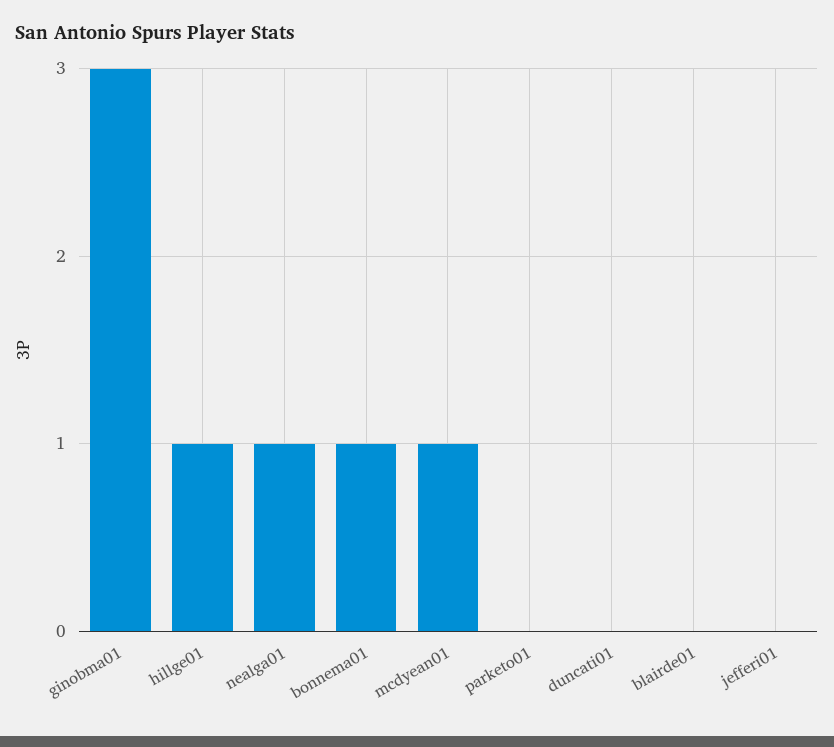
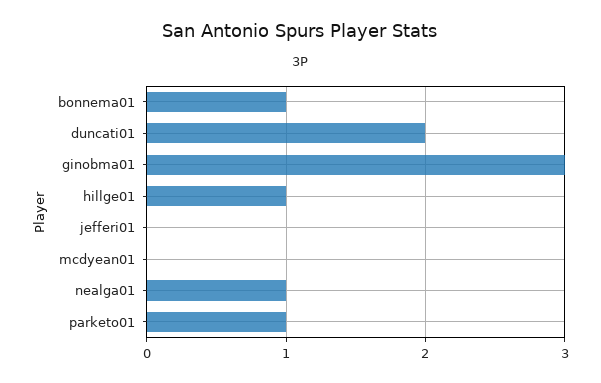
mcdyean01: 1 -> 0
parketo01: 0 -> 1
duncati01: 0 -> 2
blairde01: 0 -> none

